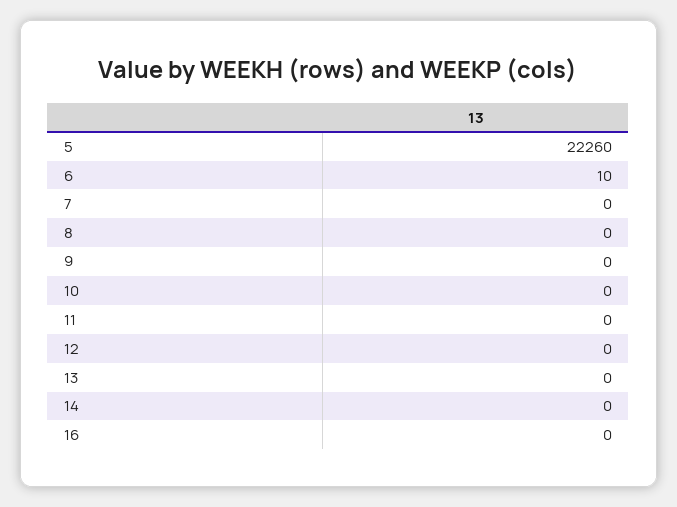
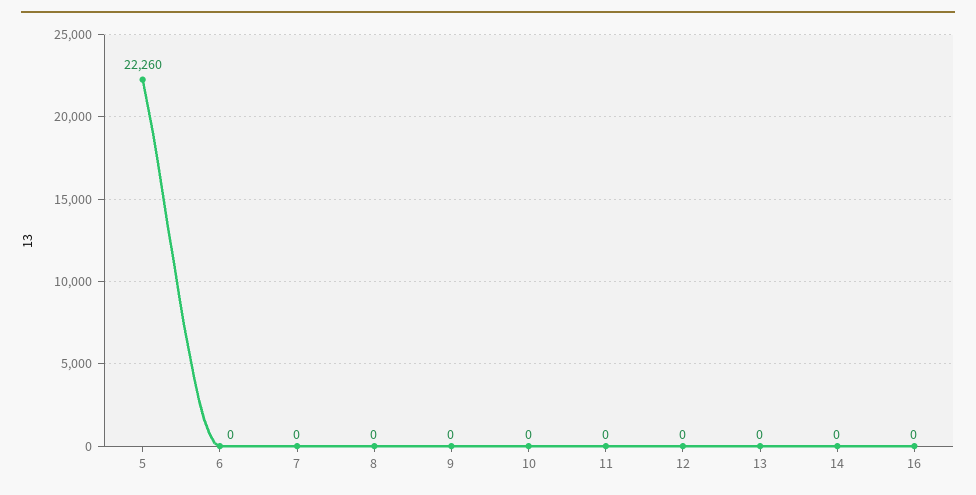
6: 10 -> 0

